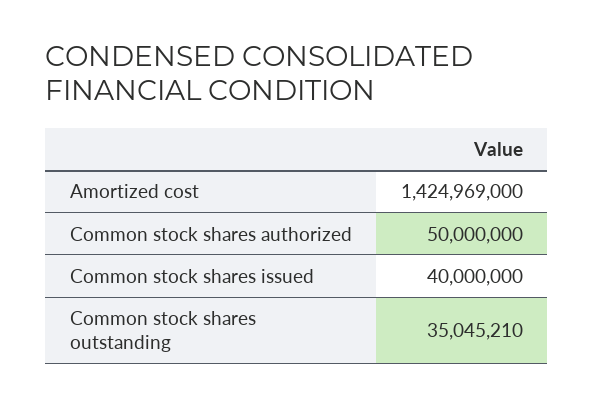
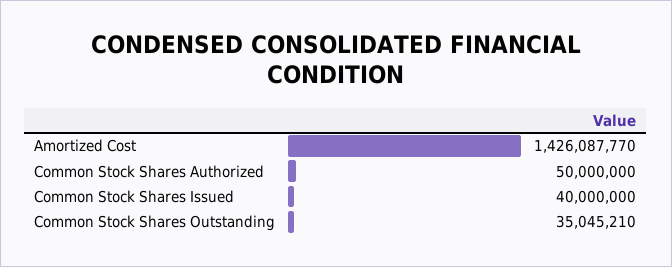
Amortized cost: 1424969000 -> 1426087770

